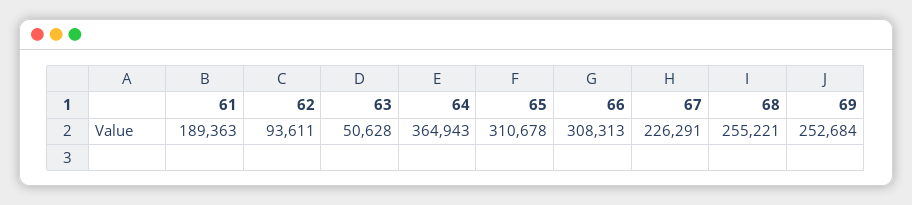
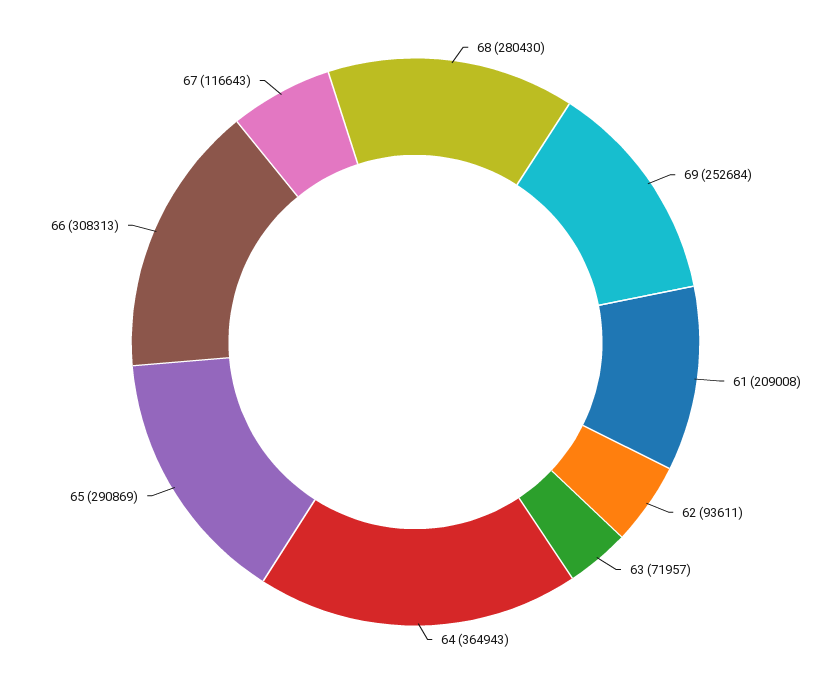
61: 189363 -> 209008
63: 50628 -> 71957
65: 310678 -> 290869
67: 226291 -> 116643
68: 255221 -> 280430

